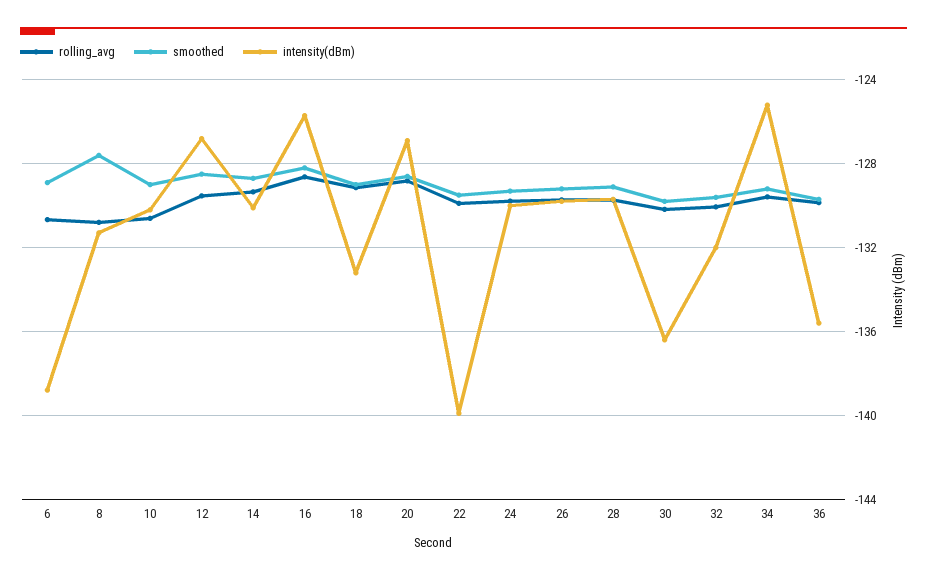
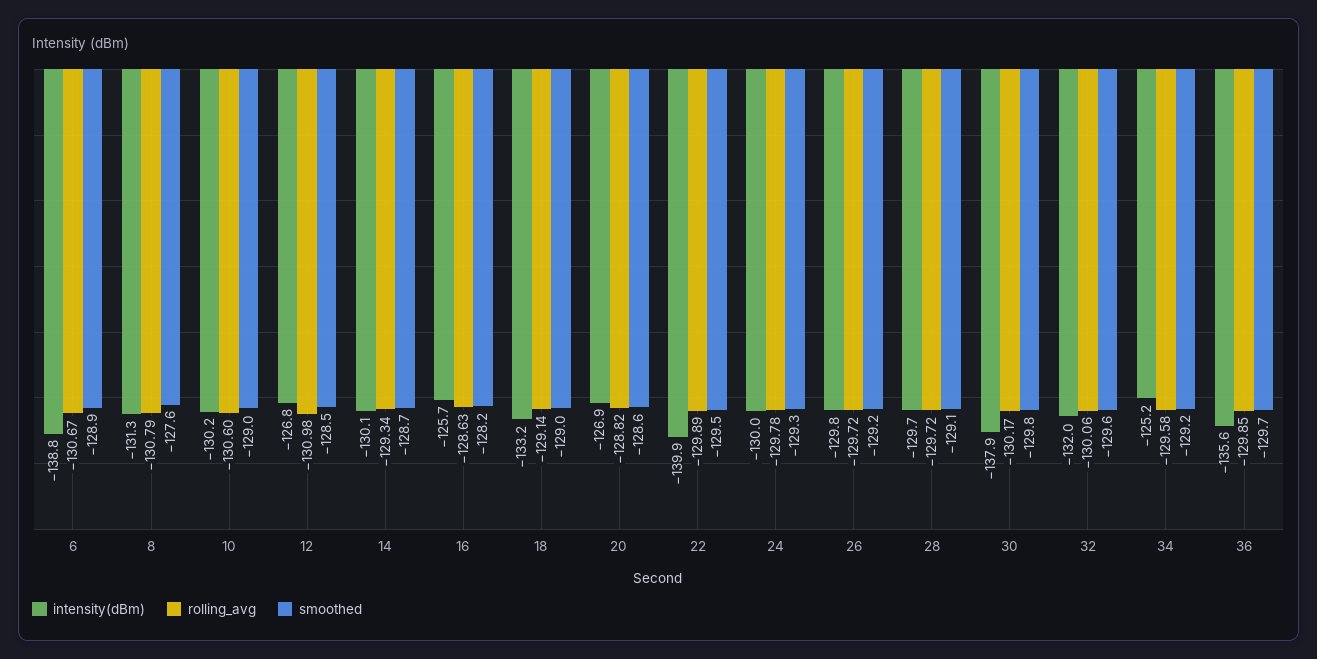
rolling_avg, 12: -129.5 -> -130.98
intensity(dBm), 30: -136.5 -> -137.9

